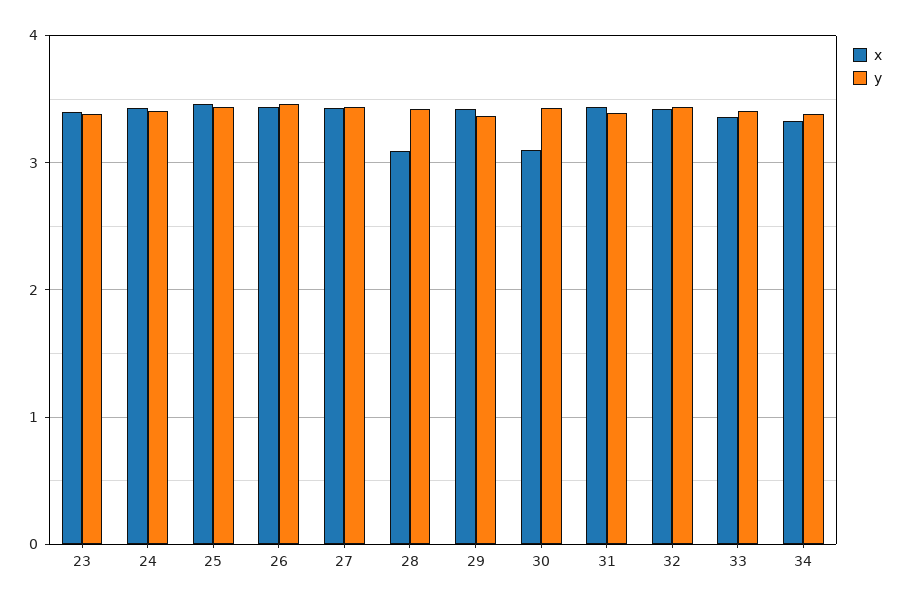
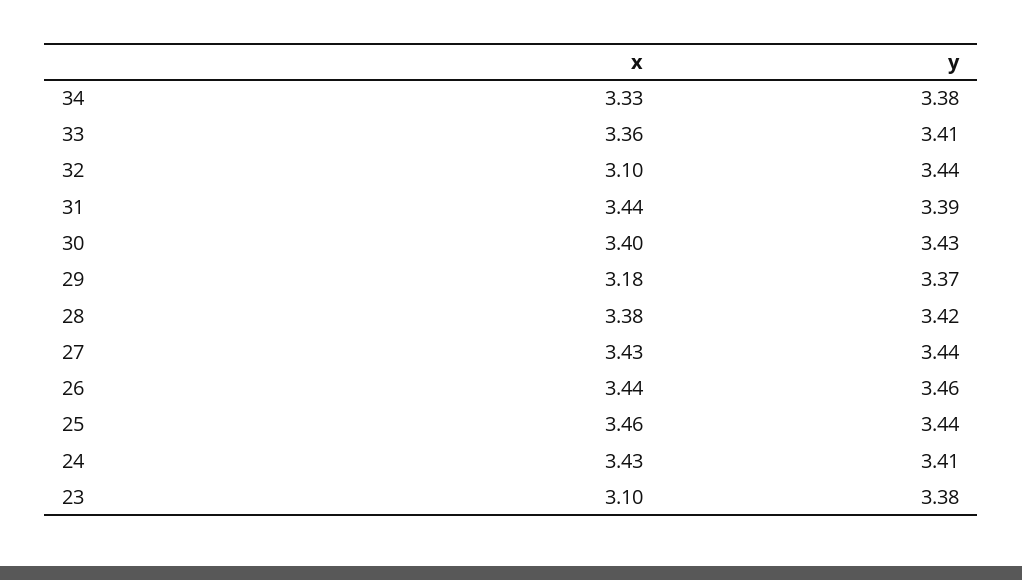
x, 23: 3.4 -> 3.1
x, 28: 3.1 -> 3.38
x, 29: 3.4 -> 3.18
x, 30: 3.1 -> 3.4
x, 32: 3.4 -> 3.1

